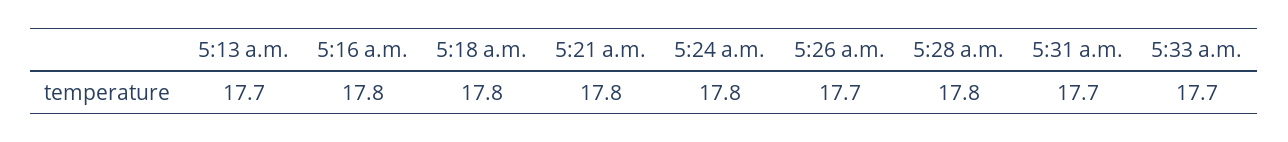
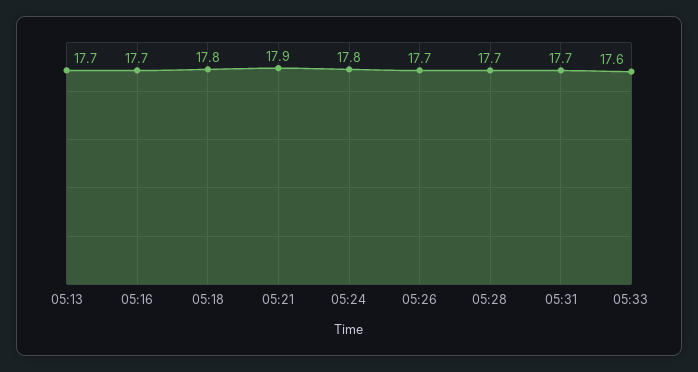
5:16 a.m.: 17.8 -> 17.7
5:21 a.m.: 17.8 -> 17.9
5:28 a.m.: 17.8 -> 17.7
5:33 a.m.: 17.7 -> 17.6

